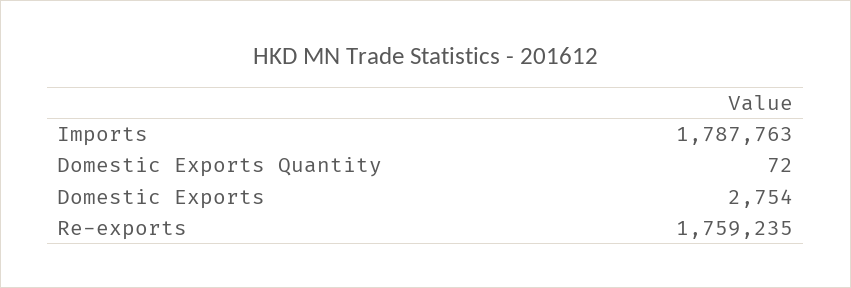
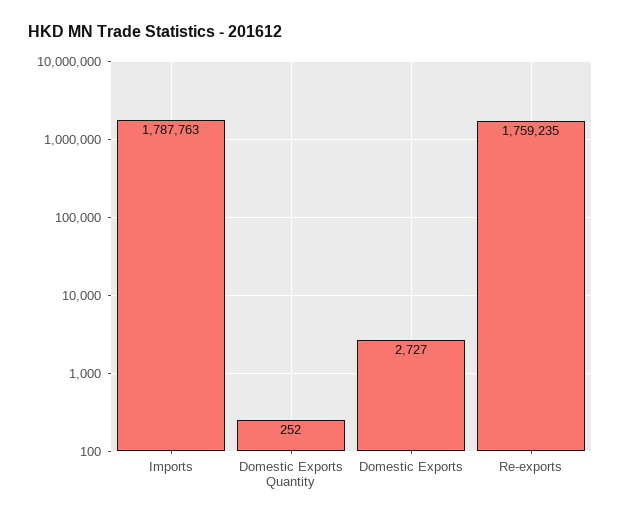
Domestic Exports Quantity: 72 -> 252
Domestic Exports: 2754 -> 2727

